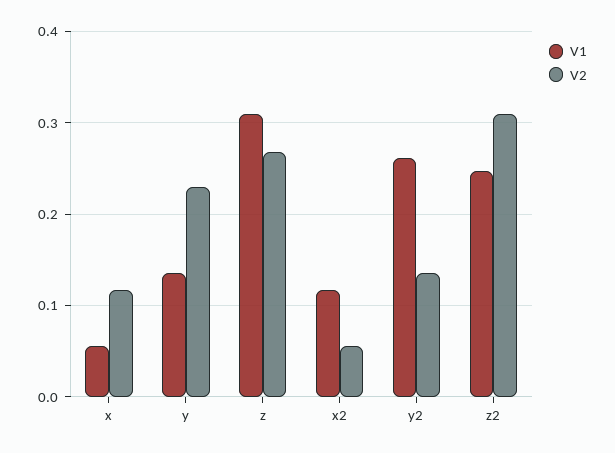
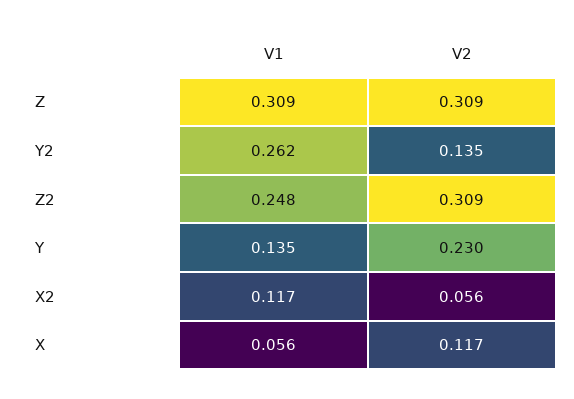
V2, z: 0.27 -> 0.309

